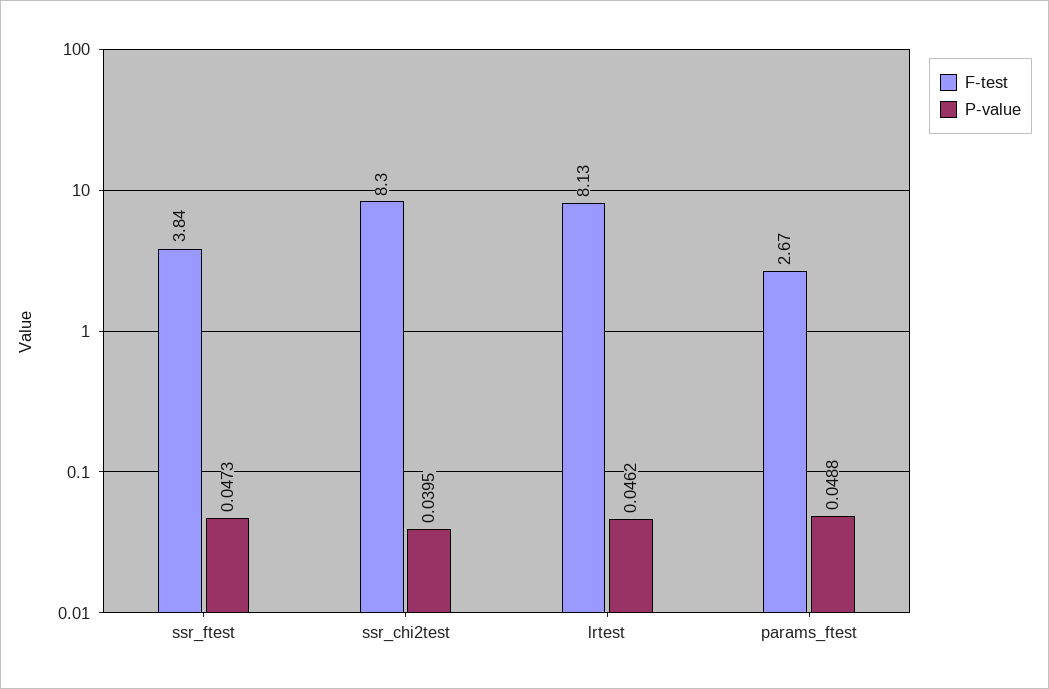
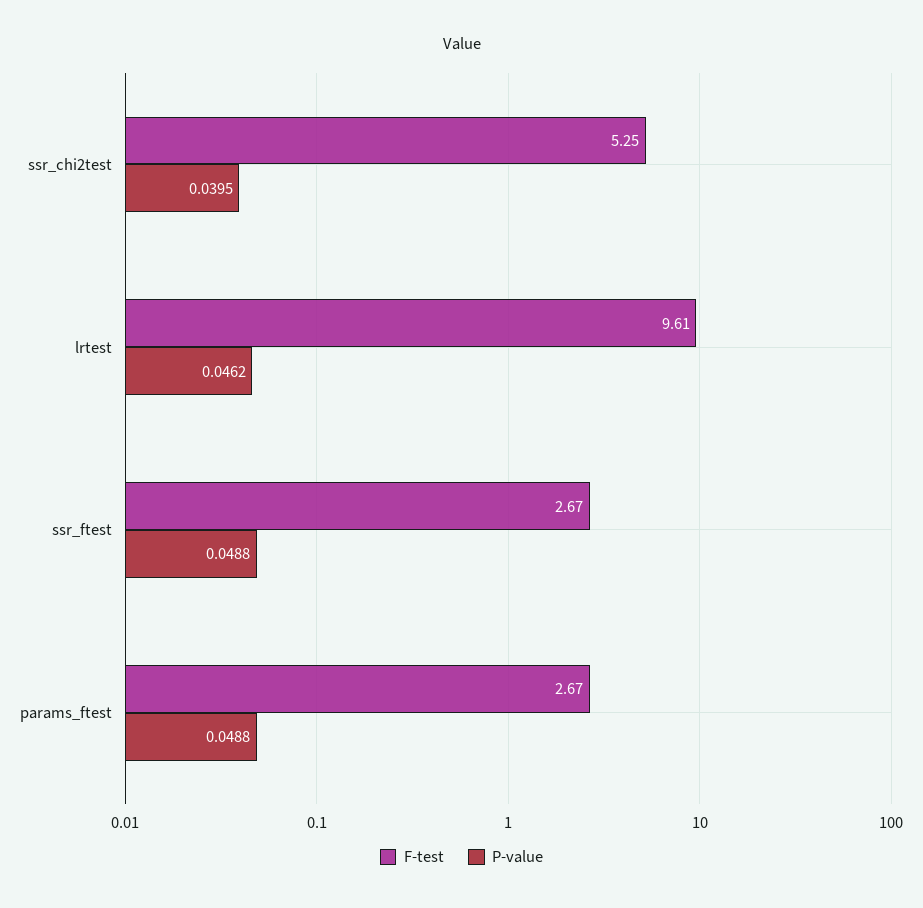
F-test, ssr_ftest: 3.84 -> 2.67
P-value, ssr_ftest: 0.0473 -> 0.0488
F-test, ssr_chi2test: 8.3 -> 5.25
F-test, lrtest: 8.13 -> 9.61

